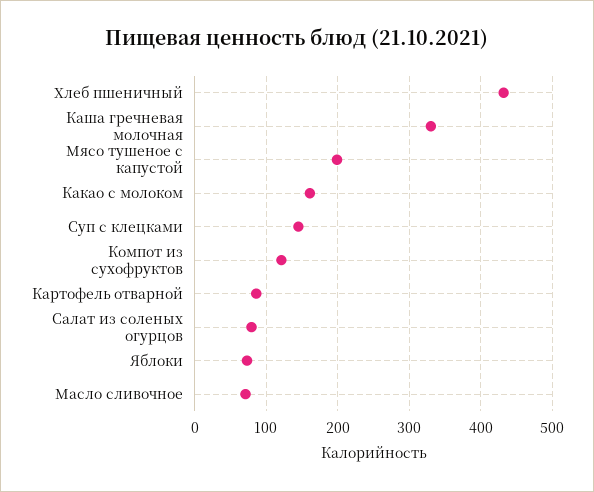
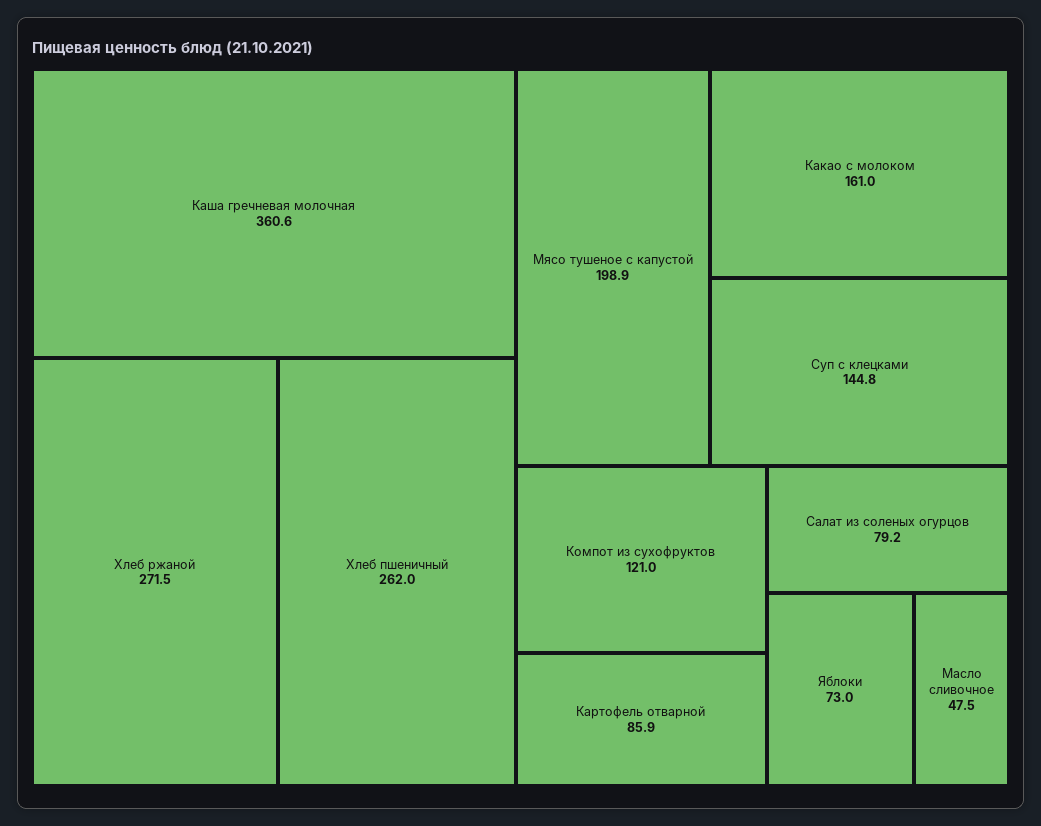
Хлеб пшеничный: 430 -> 262
Каша гречневая молочная: 330 -> 360.6
Масло сливочное: 70 -> 47.5
Хлеб ржаной: none -> 271.5

